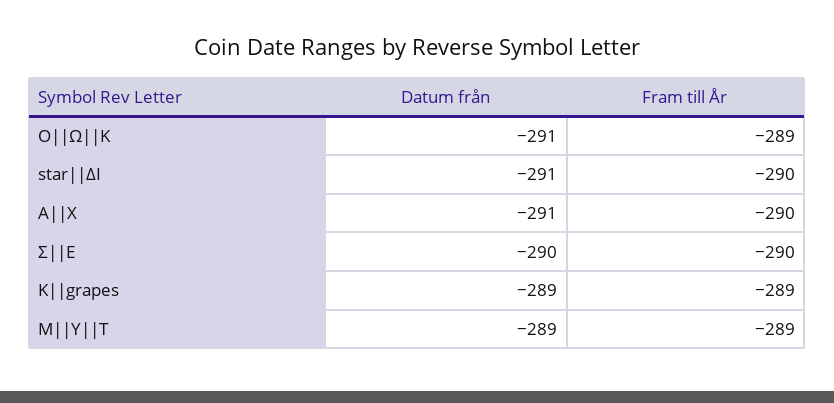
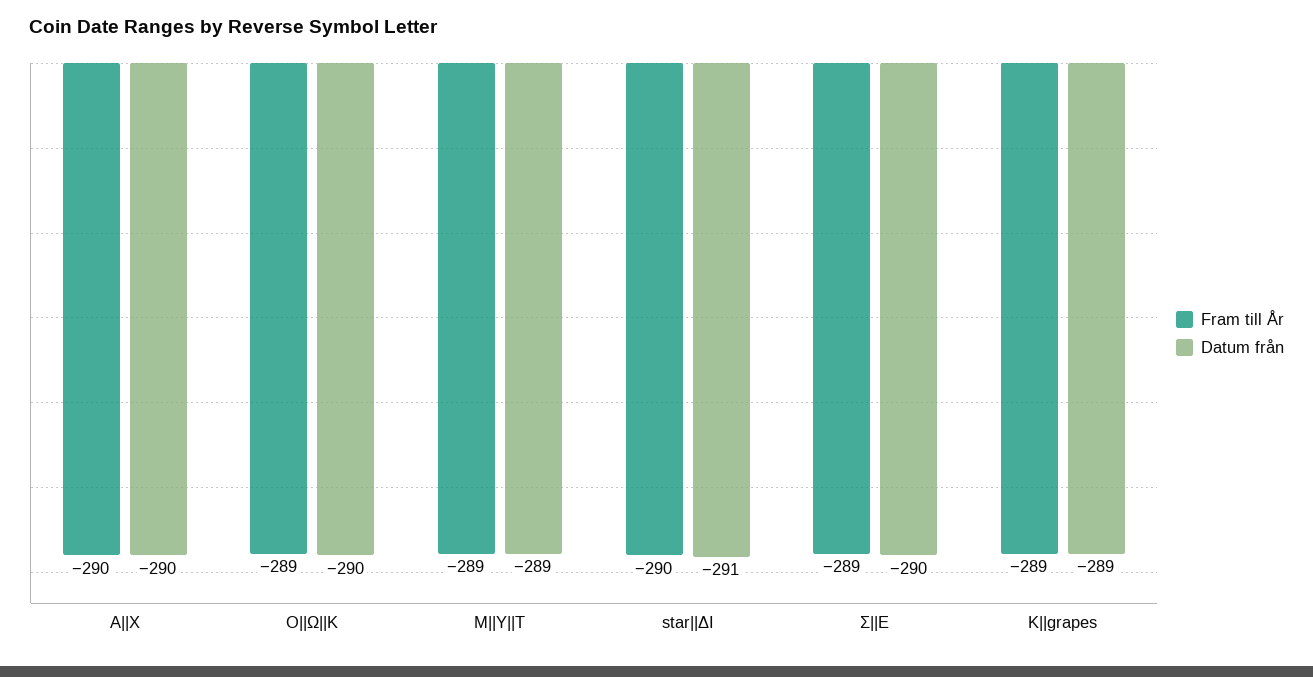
Datum från, Ο||Ω||Κ: -291 -> -290
Datum från, Α||Χ: -291 -> -290
Fram till År, Σ||Ε: -290 -> -289

